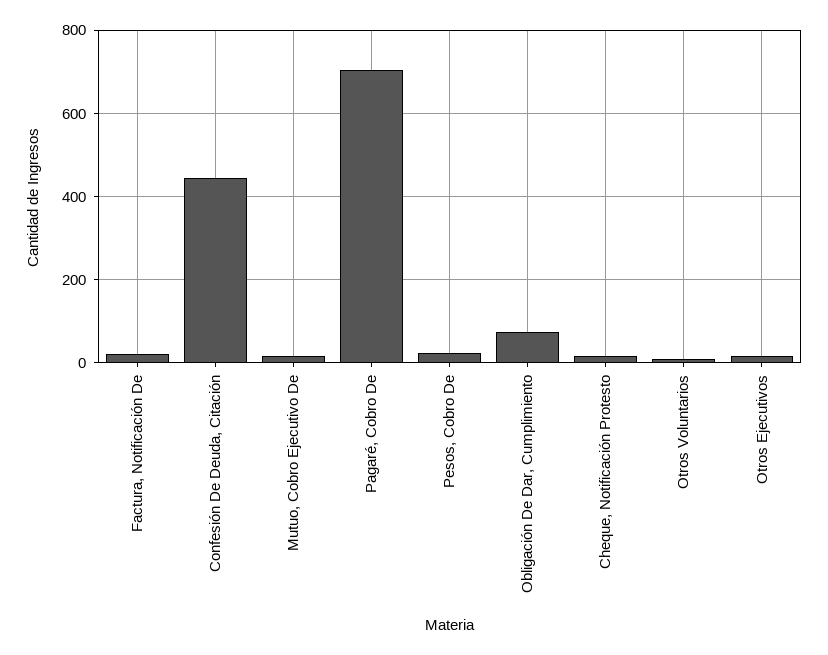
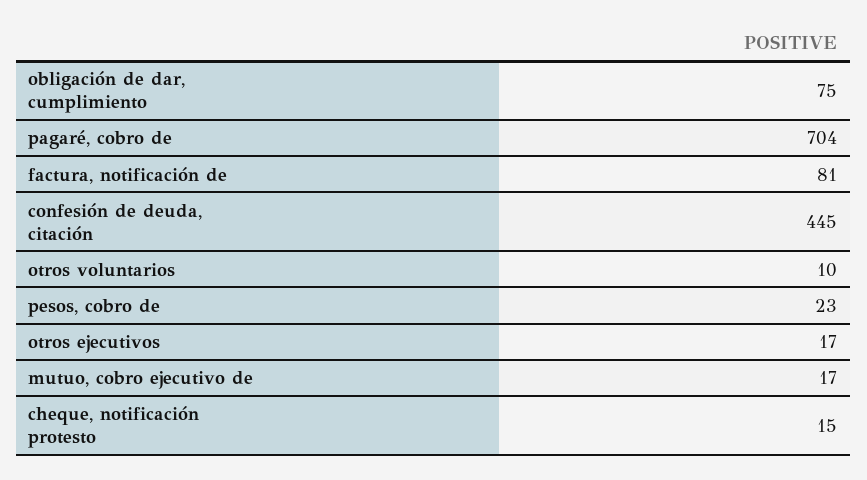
Factura, Notificación De: 20 -> 81

